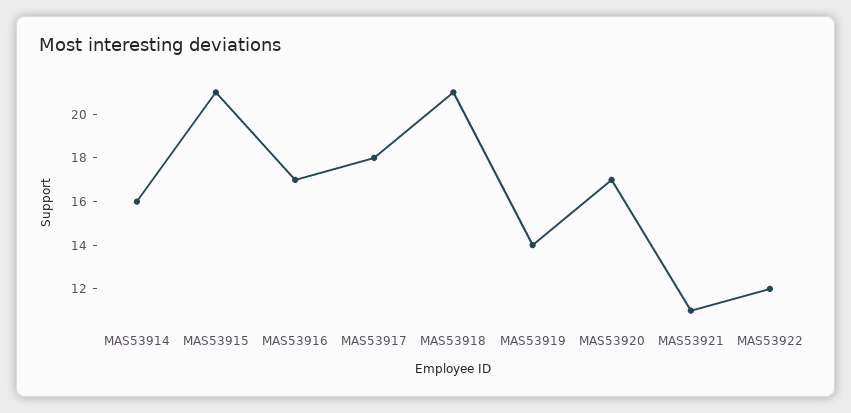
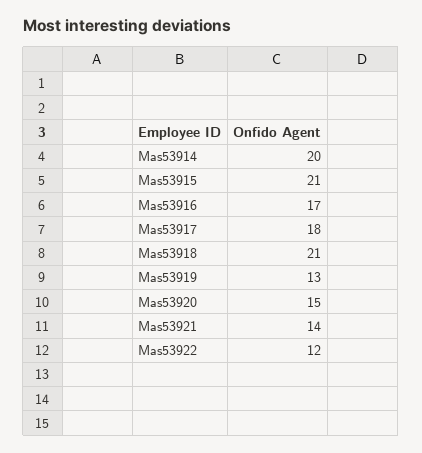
MAS53914: 16 -> 20
MAS53919: 14 -> 13
MAS53920: 17 -> 15
MAS53921: 11 -> 14

